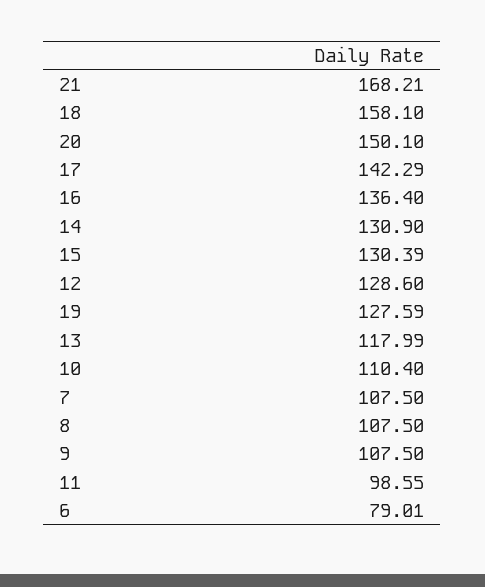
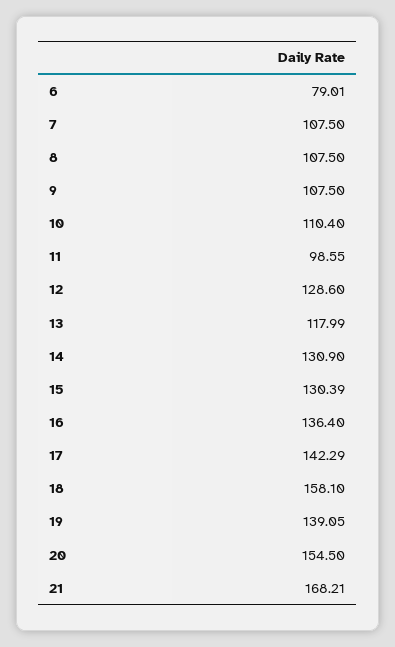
20: 150.1 -> 154.5
19: 127.59 -> 139.05

